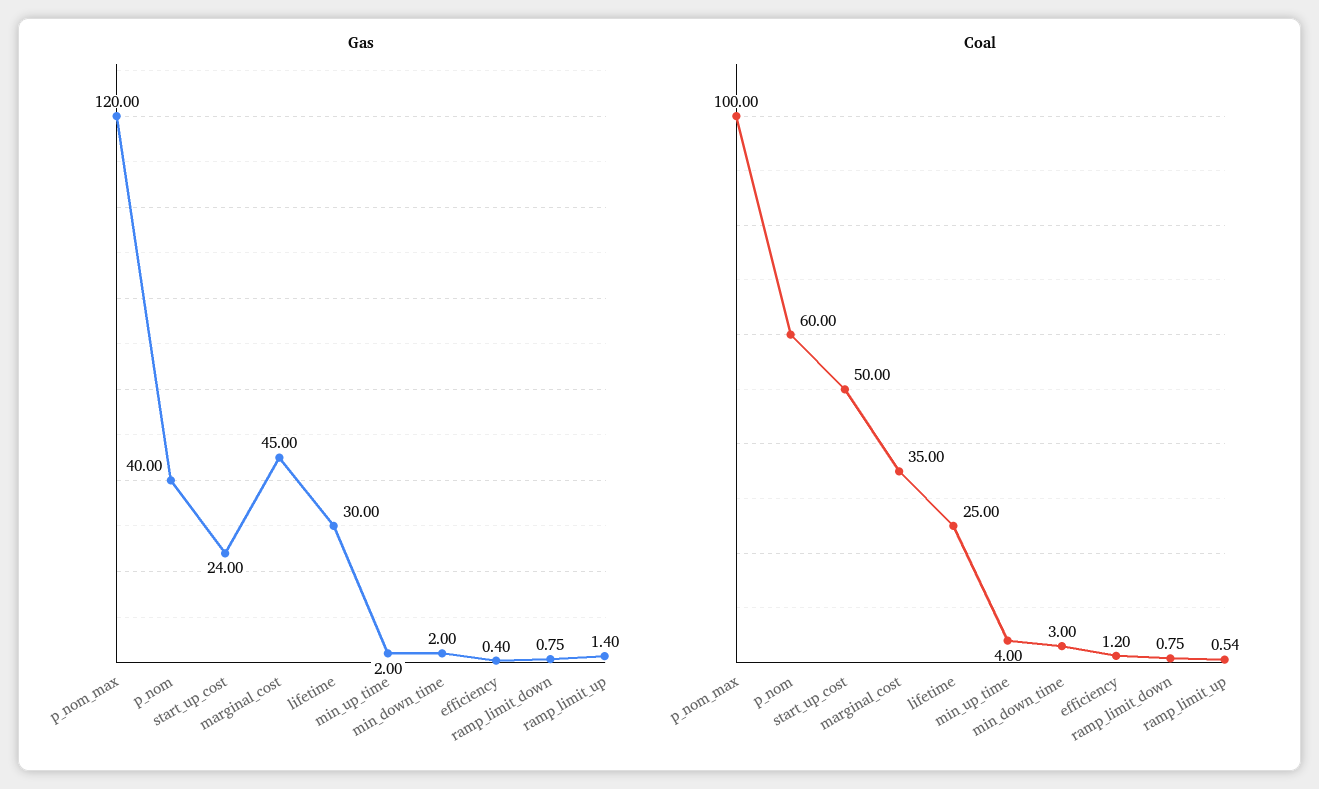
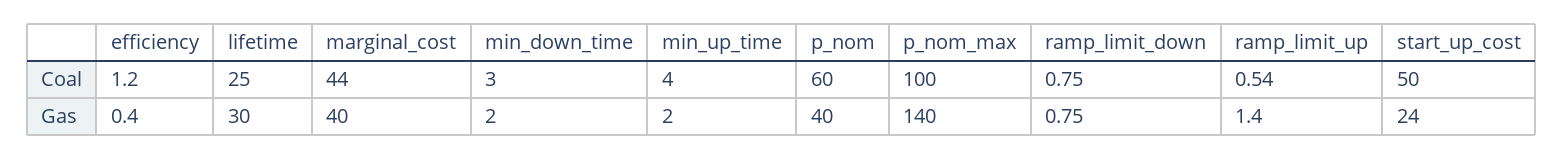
Gas, p_nom_max: 120 -> 140
Gas, marginal_cost: 45 -> 40
Coal, marginal_cost: 35 -> 44

